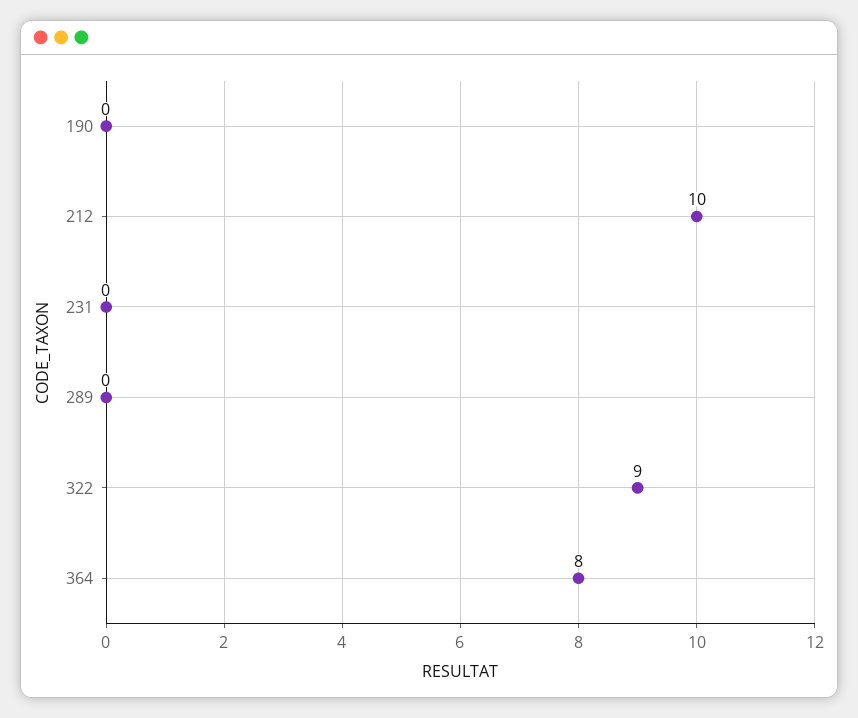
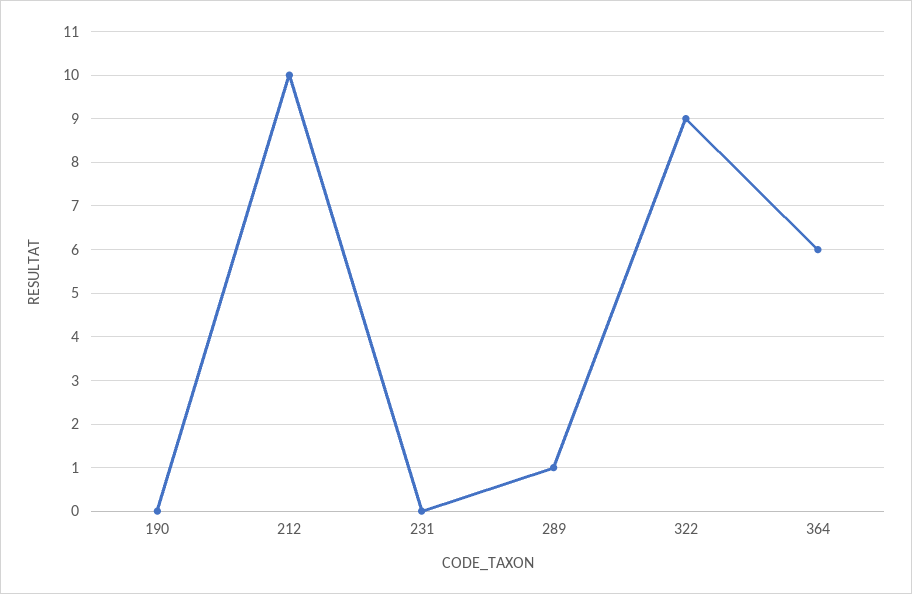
289: 0 -> 1
364: 8 -> 6

